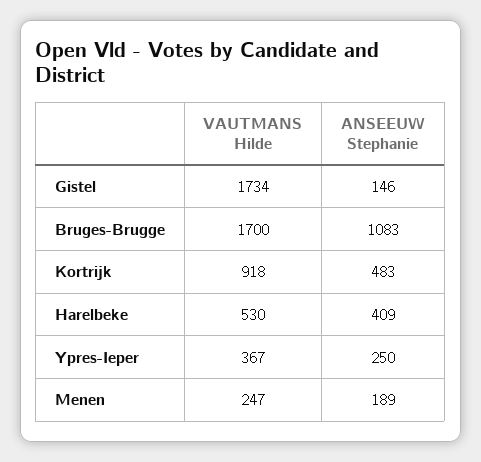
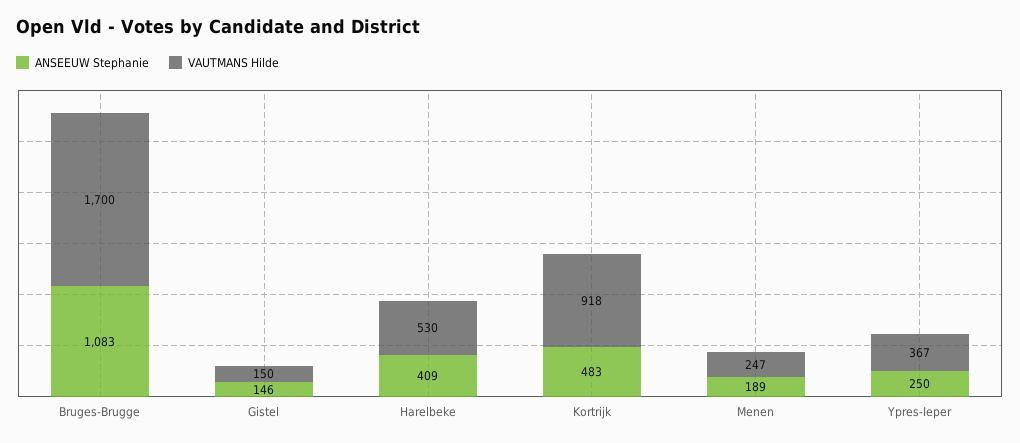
VAUTMANS Hilde, Gistel: 1734 -> 150

